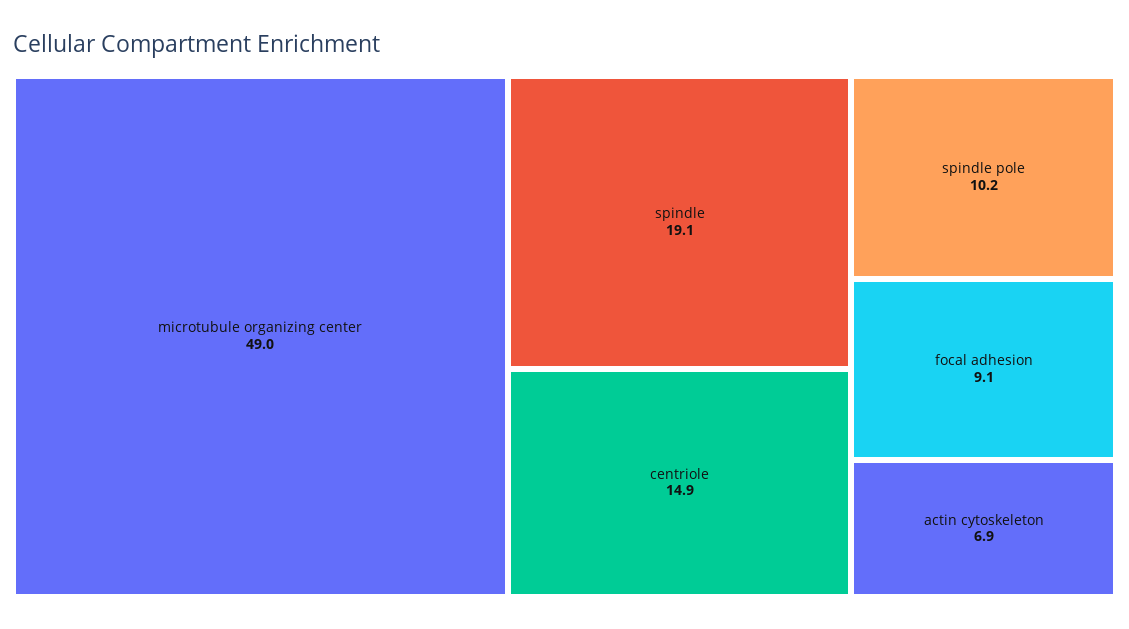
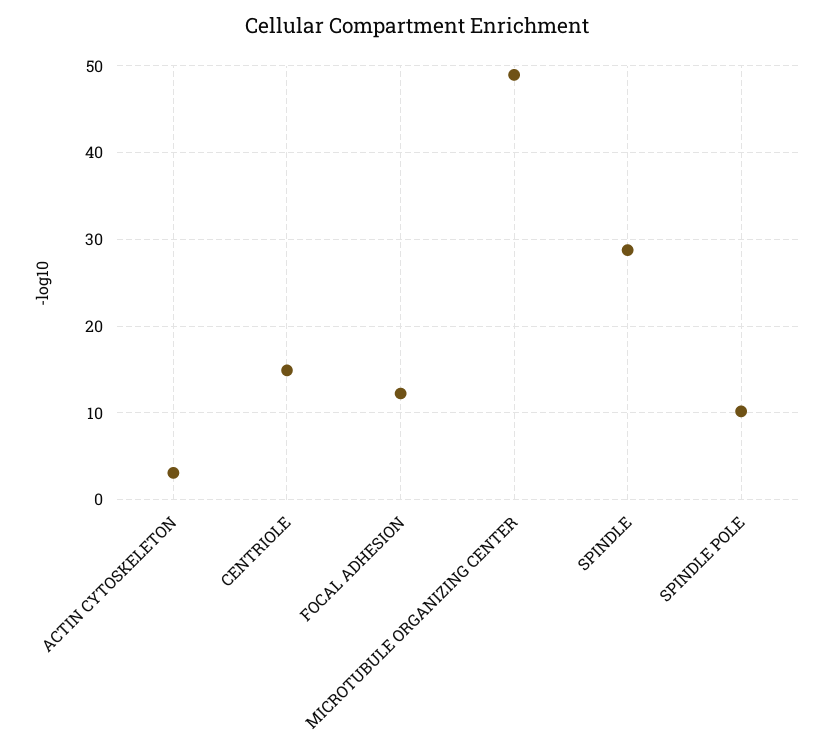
spindle: 19.1 -> 29
focal adhesion: 9.1 -> 12
actin cytoskeleton: 6.9 -> 3

